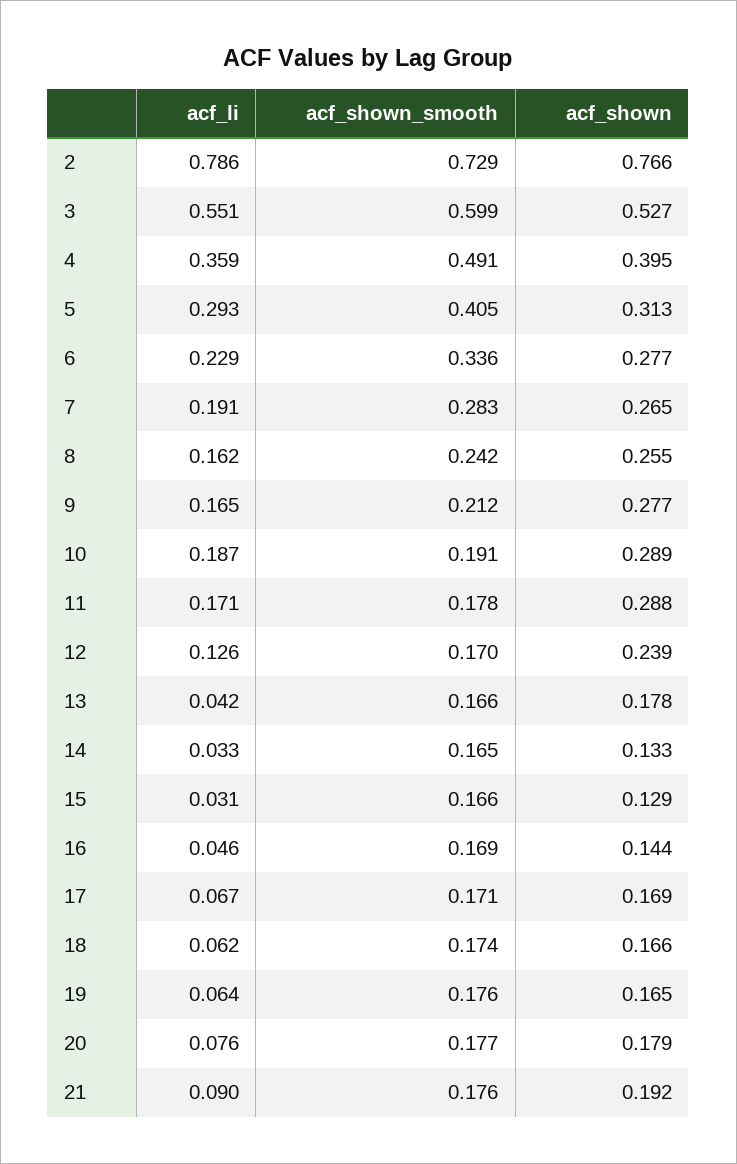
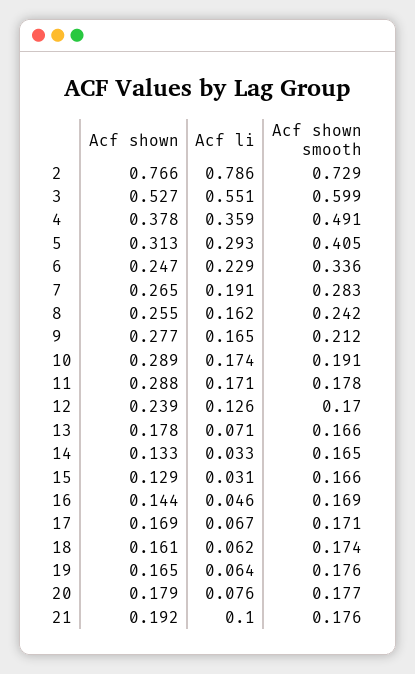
acf_shown, 4: 0.395 -> 0.378
acf_shown, 6: 0.277 -> 0.247
acf_li, 10: 0.187 -> 0.174
acf_li, 13: 0.042 -> 0.071
acf_shown, 18: 0.166 -> 0.161
acf_li, 21: 0.09 -> 0.1

